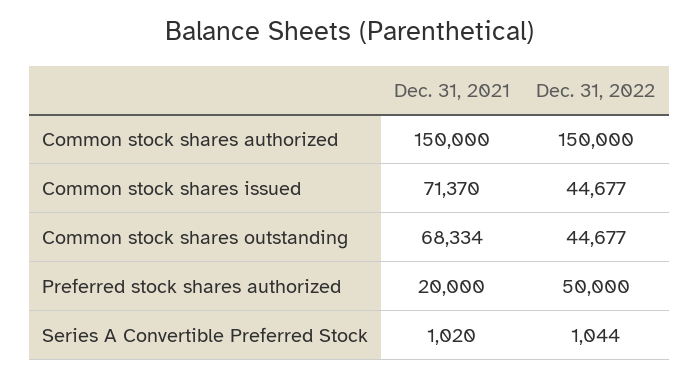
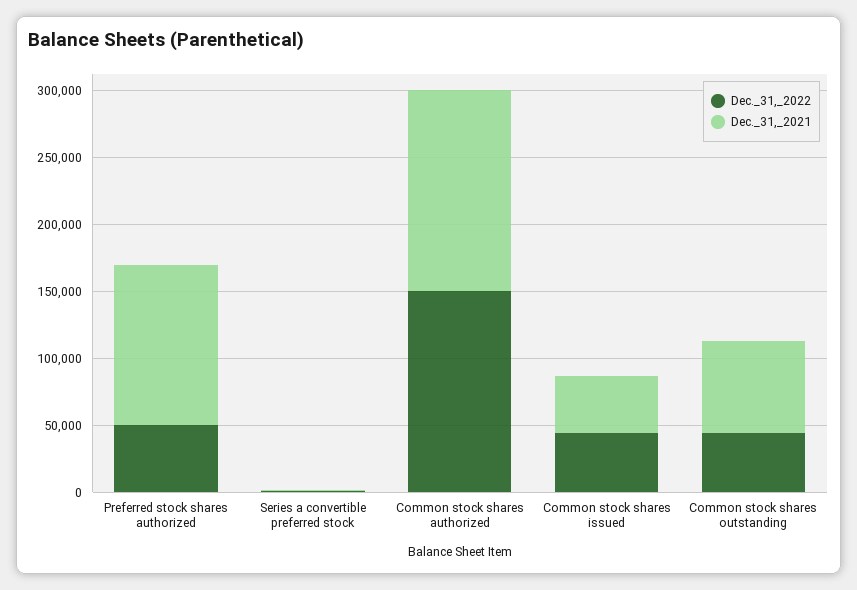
Dec. 31, 2021, Common stock shares issued: 71370 -> 40000
Dec. 31, 2021, Preferred stock shares authorized: 20000 -> 120000

